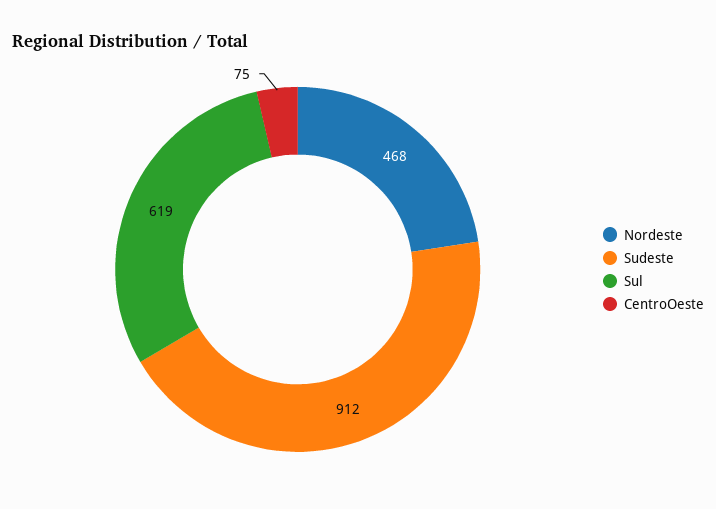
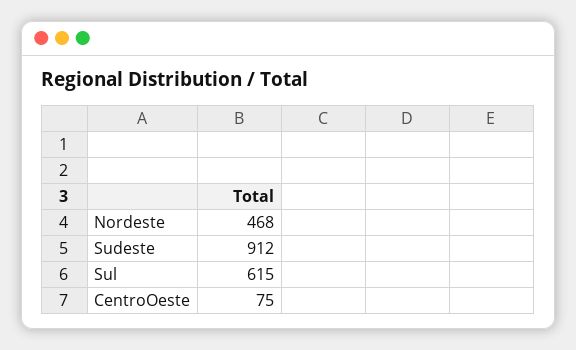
Sul: 619 -> 615

